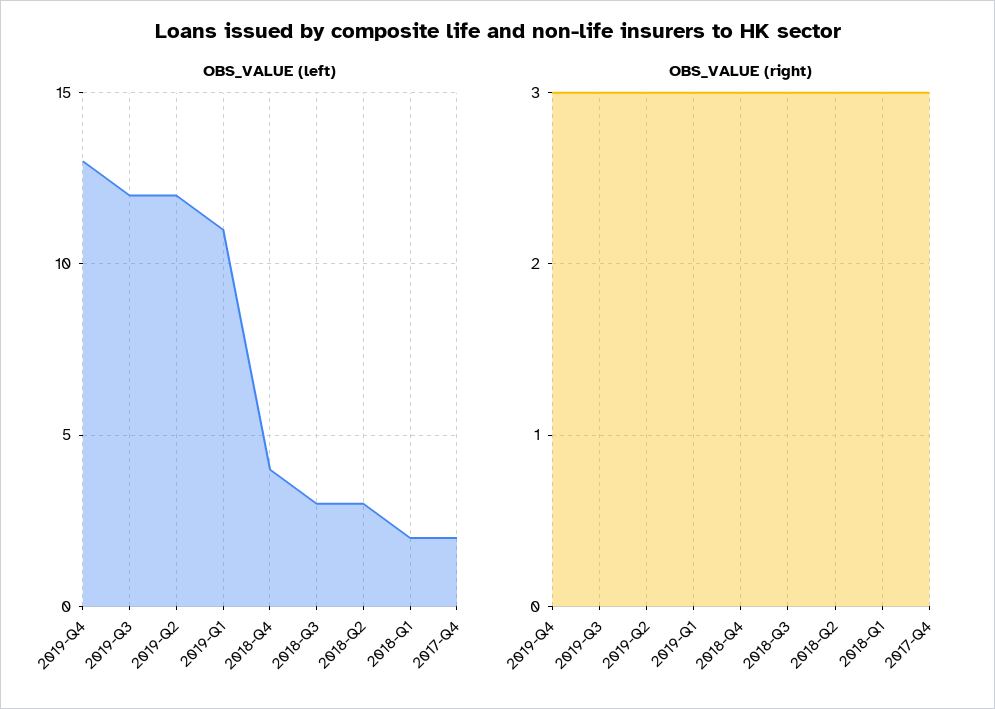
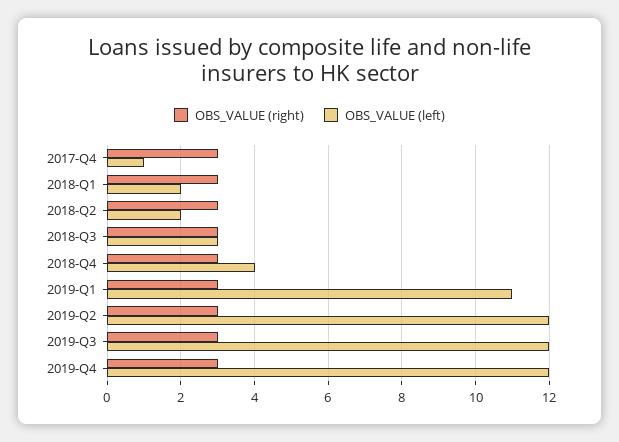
OBS_VALUE (left), 2019-Q4: 13 -> 12
OBS_VALUE (left), 2018-Q2: 3 -> 2
OBS_VALUE (left), 2017-Q4: 2 -> 1

